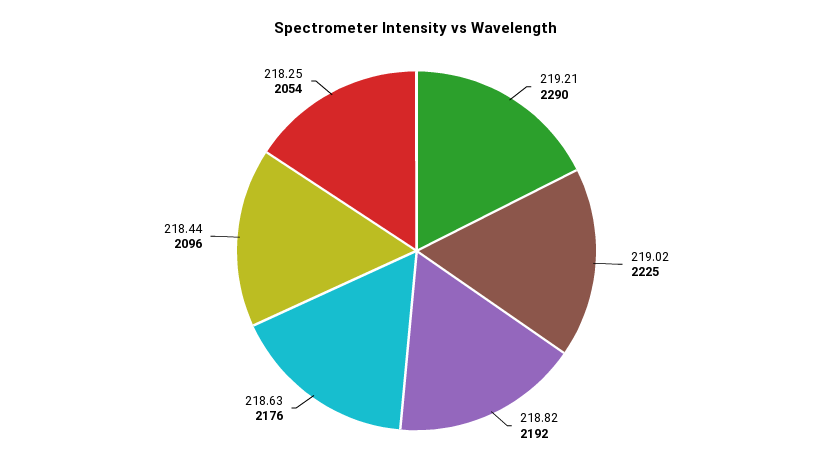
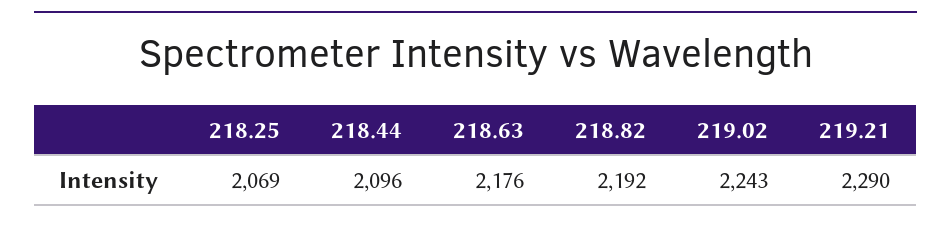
219.02: 2225 -> 2243
218.25: 2054 -> 2069

